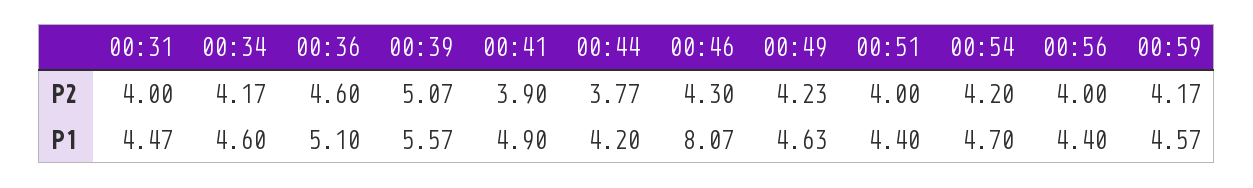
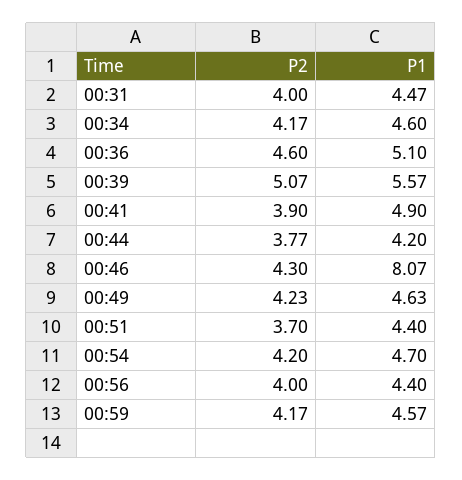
00:51, P2: 4 -> 3.7

